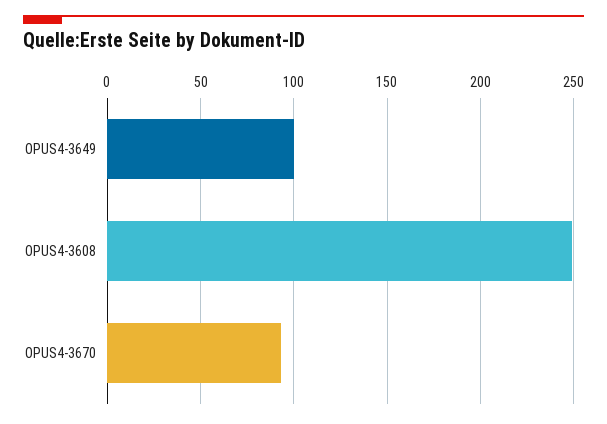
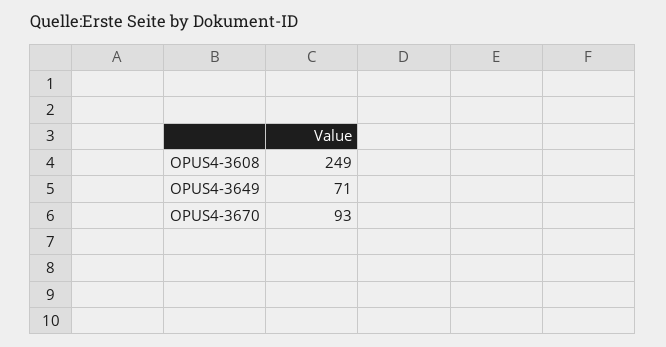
OPUS4-3649: 100 -> 71

